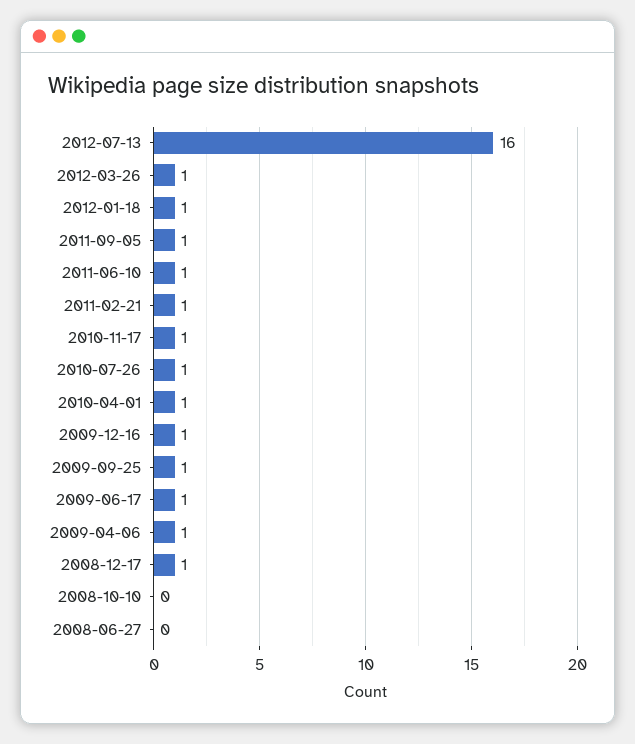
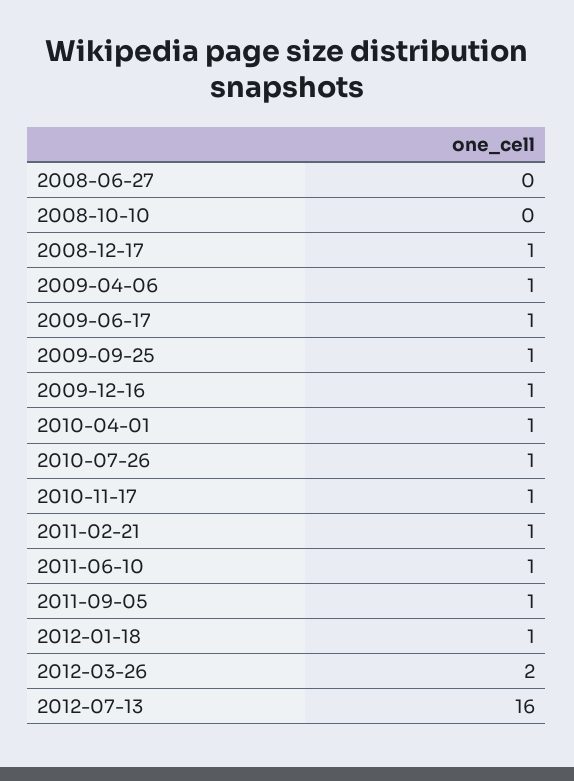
2012-03-26: 1 -> 2

